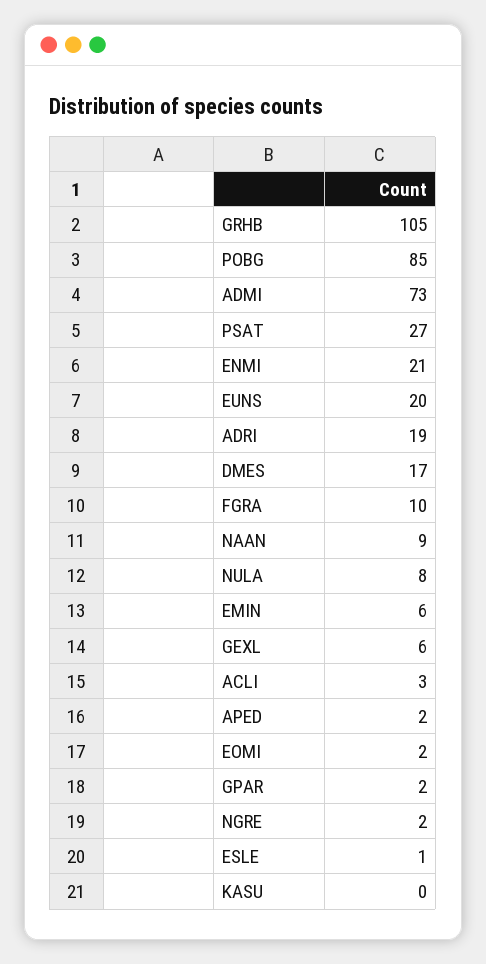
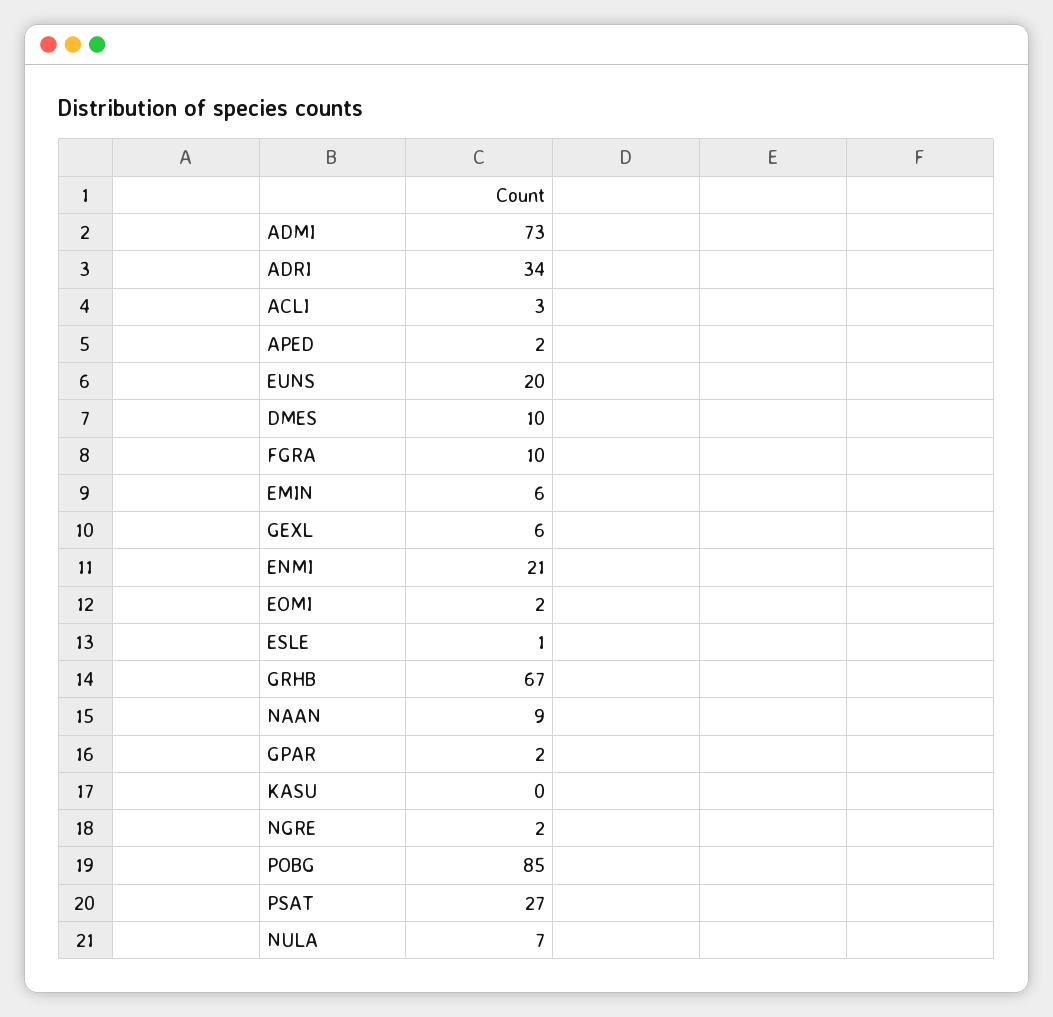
GRHB: 105 -> 67
ADRI: 19 -> 34
DMES: 17 -> 10
NULA: 8 -> 7

